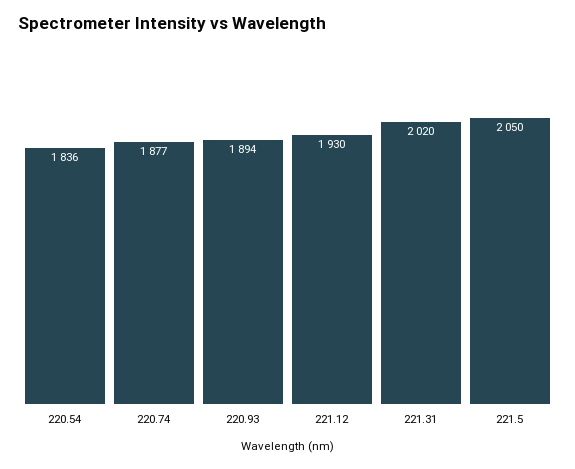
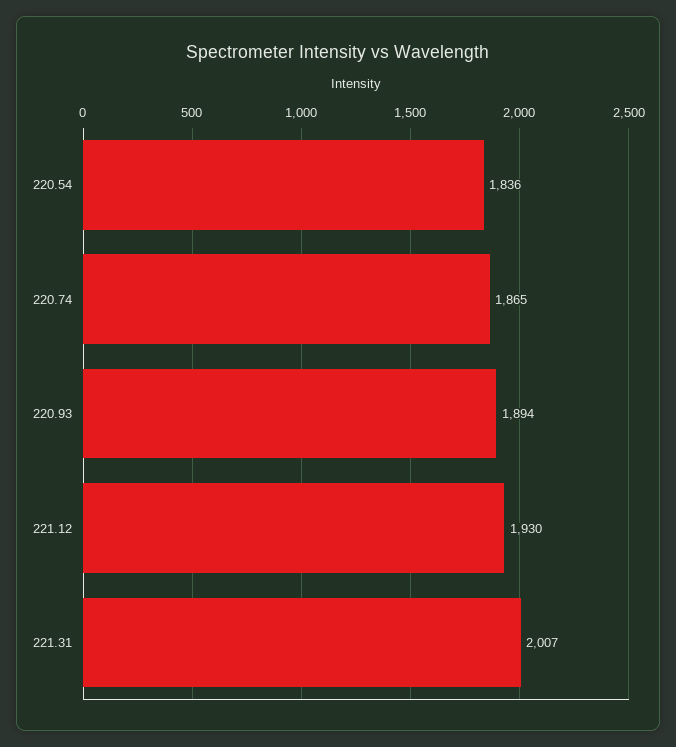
220.74: 1877 -> 1865
221.31: 2020 -> 2007
221.5: 2050 -> none

